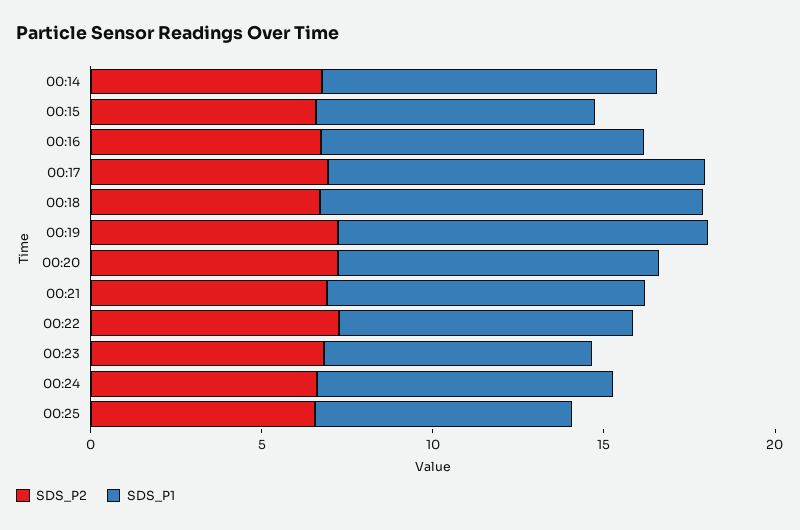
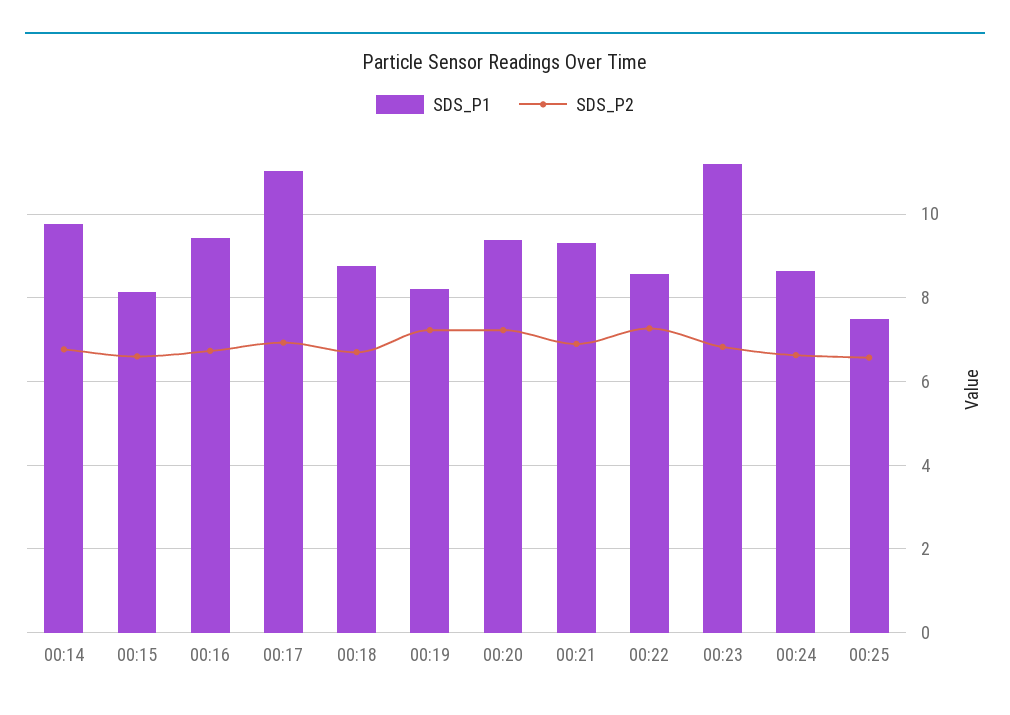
SDS_P1, 00:18: 11 -> 8.8
SDS_P1, 00:19: 11 -> 8.2
SDS_P1, 00:23: 8 -> 11.2

